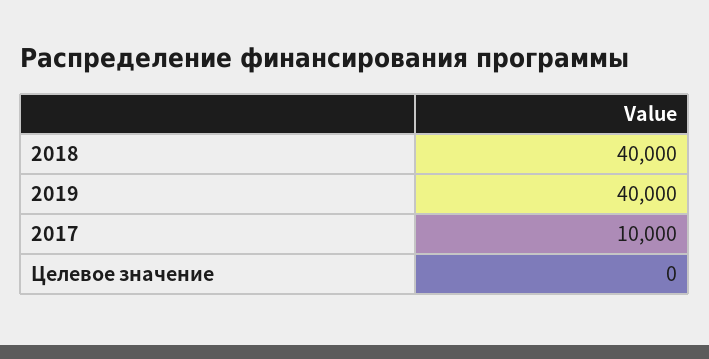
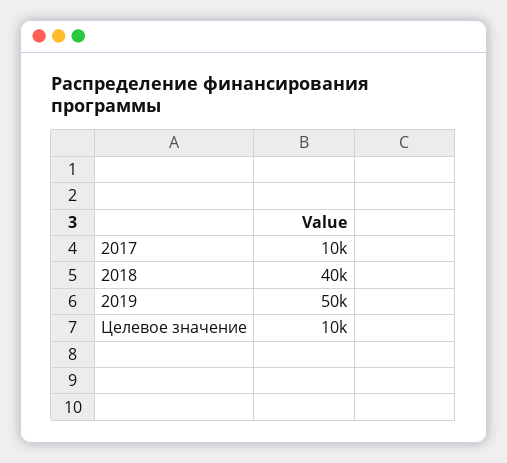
2019: 40000 -> 50000
Целевое значение: 0 -> 10000

